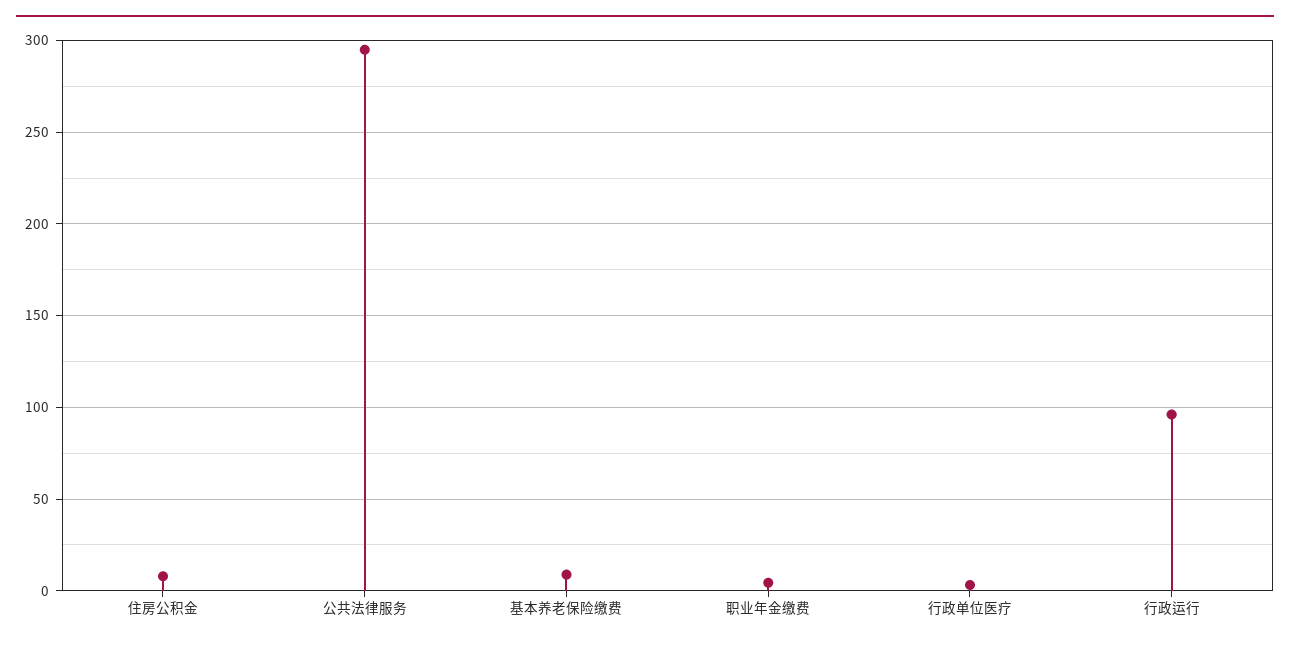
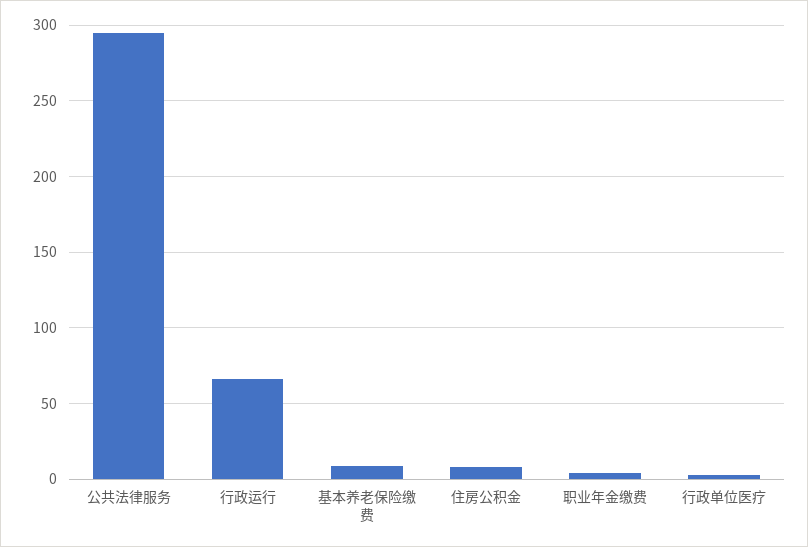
行政运行: 95 -> 65

